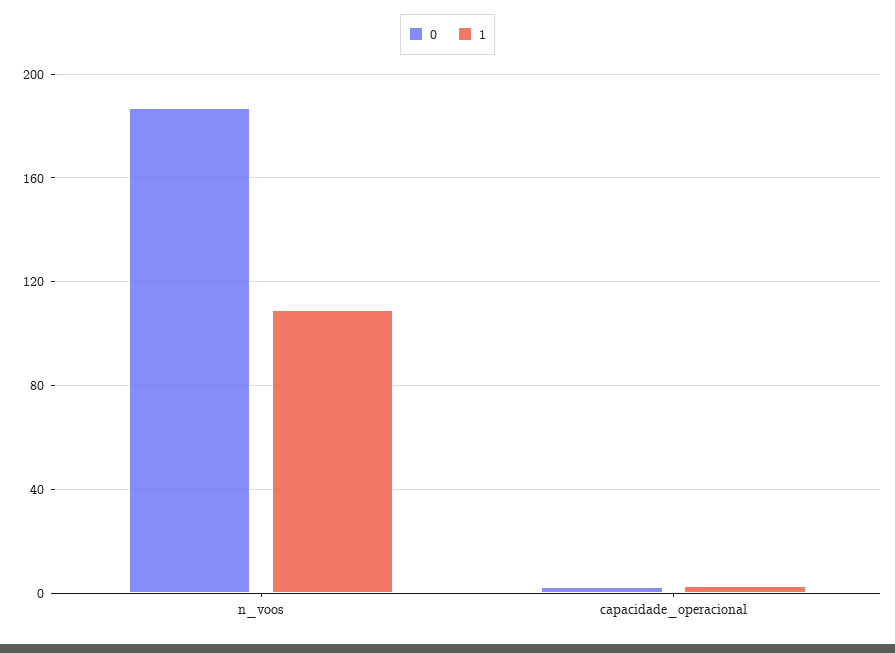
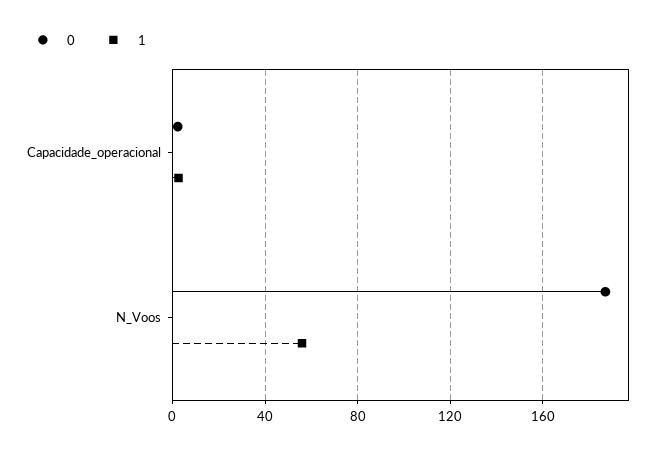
1, n_voos: 110 -> 55

